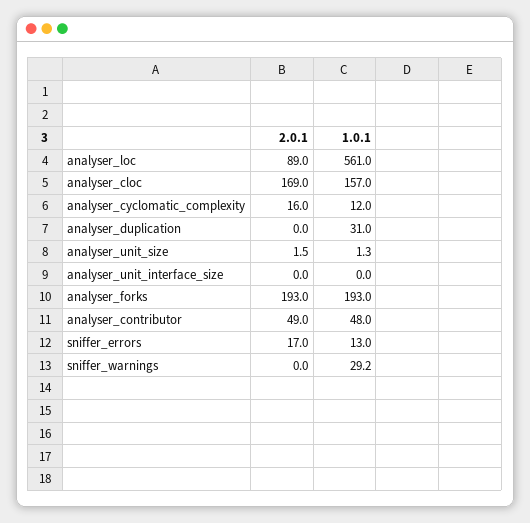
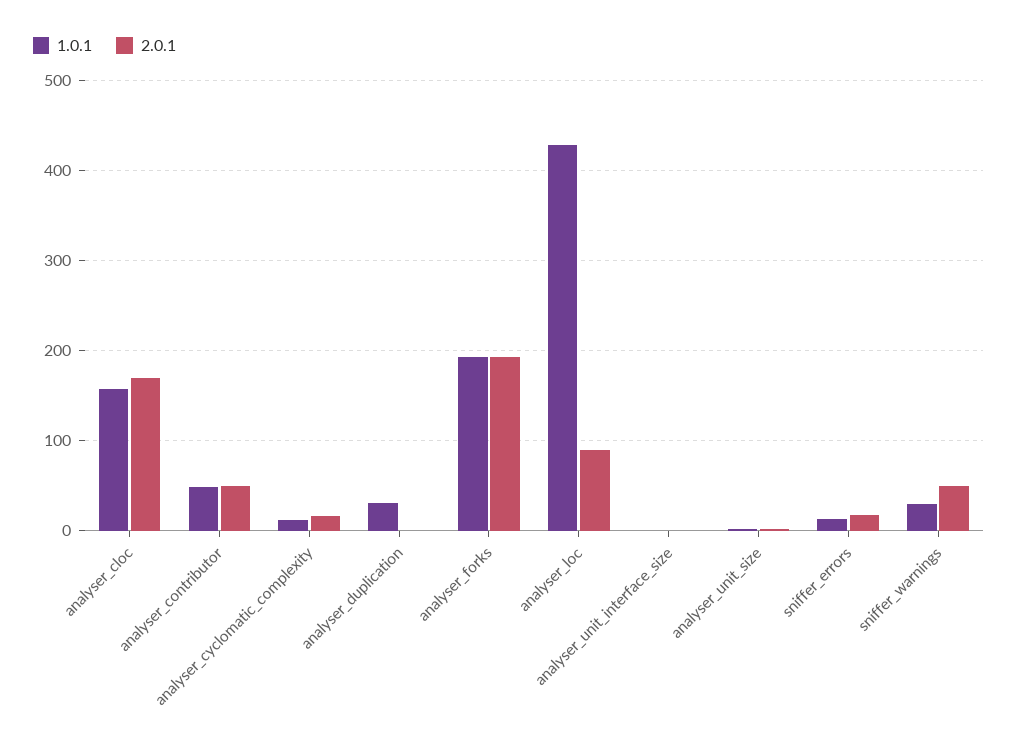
1.0.1, analyser_loc: 561 -> 430
2.0.1, sniffer_warnings: 0 -> 50

